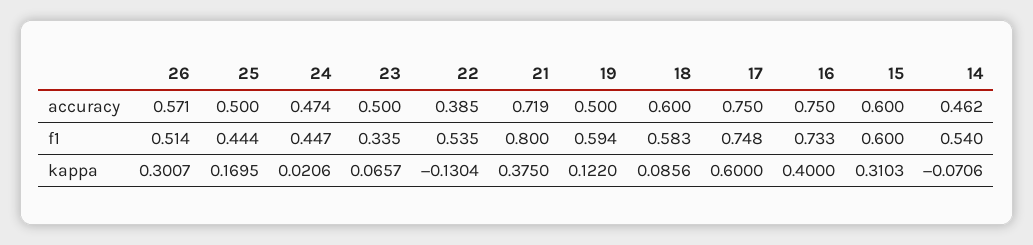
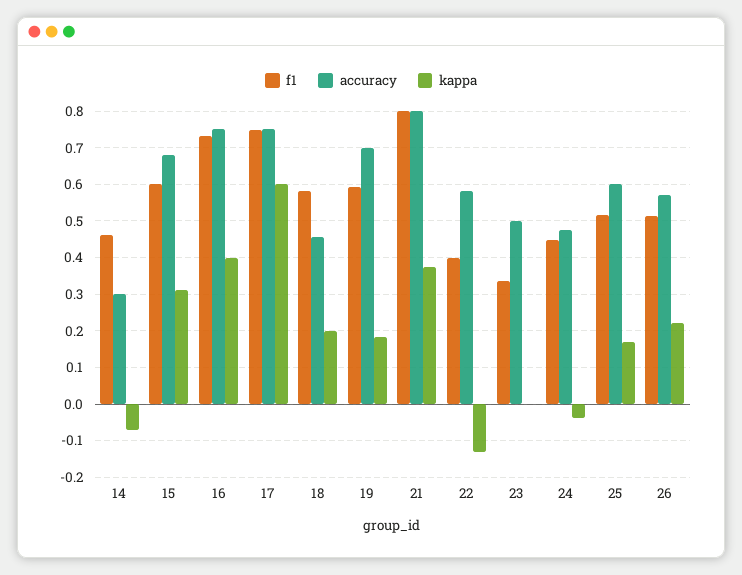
accuracy, 25: 0.5 -> 0.6
accuracy, 22: 0.385 -> 0.58
accuracy, 21: 0.719 -> 0.8
accuracy, 19: 0.5 -> 0.7
accuracy, 18: 0.6 -> 0.46
accuracy, 15: 0.6 -> 0.68
accuracy, 14: 0.462 -> 0.3
f1, 25: 0.444 -> 0.52
f1, 22: 0.535 -> 0.4
f1, 14: 0.54 -> 0.46
kappa, 26: 0.3007 -> 0.22
kappa, 24: 0.0206 -> -0.04
kappa, 23: 0.0657 -> 0
kappa, 19: 0.122 -> 0.18
kappa, 18: 0.0856 -> 0.2

